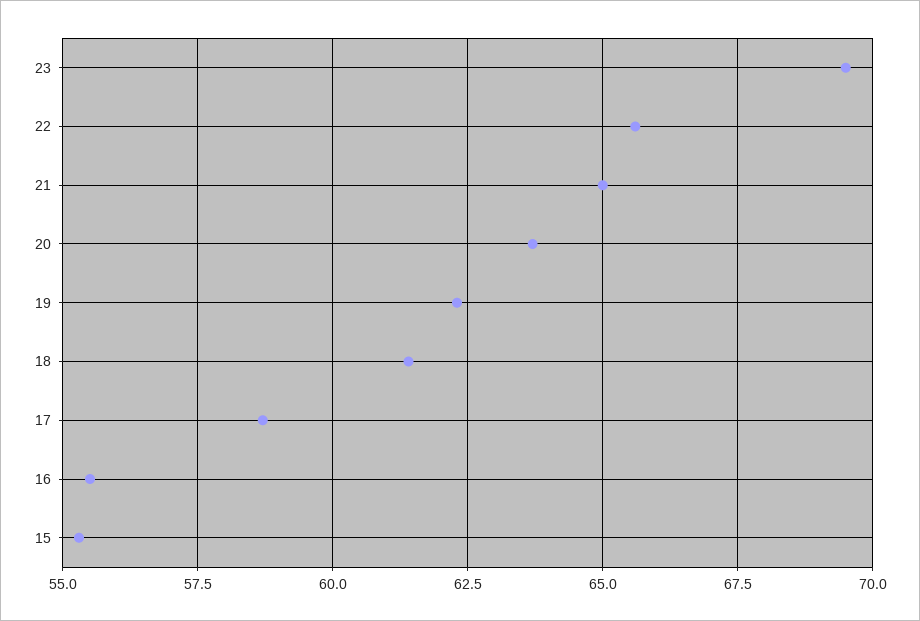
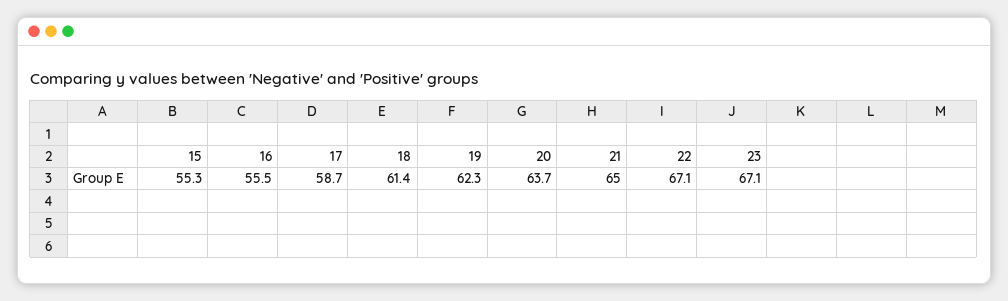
23: 69.5 -> 67.1
22: 65.5 -> 67.1

